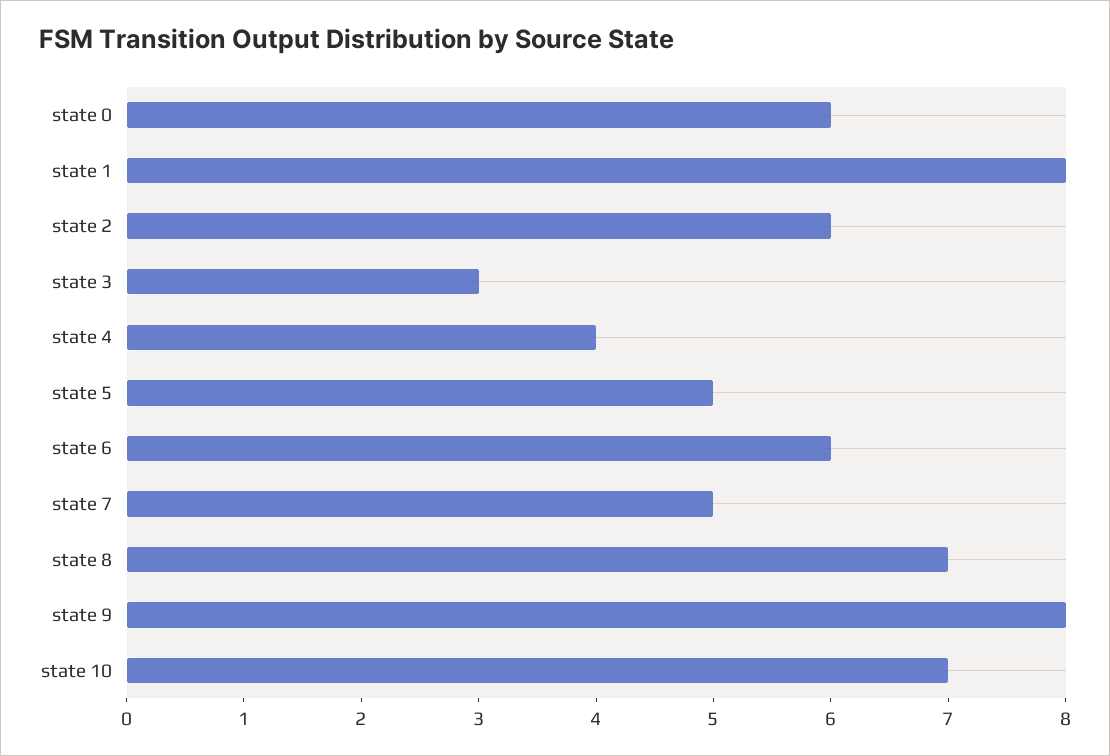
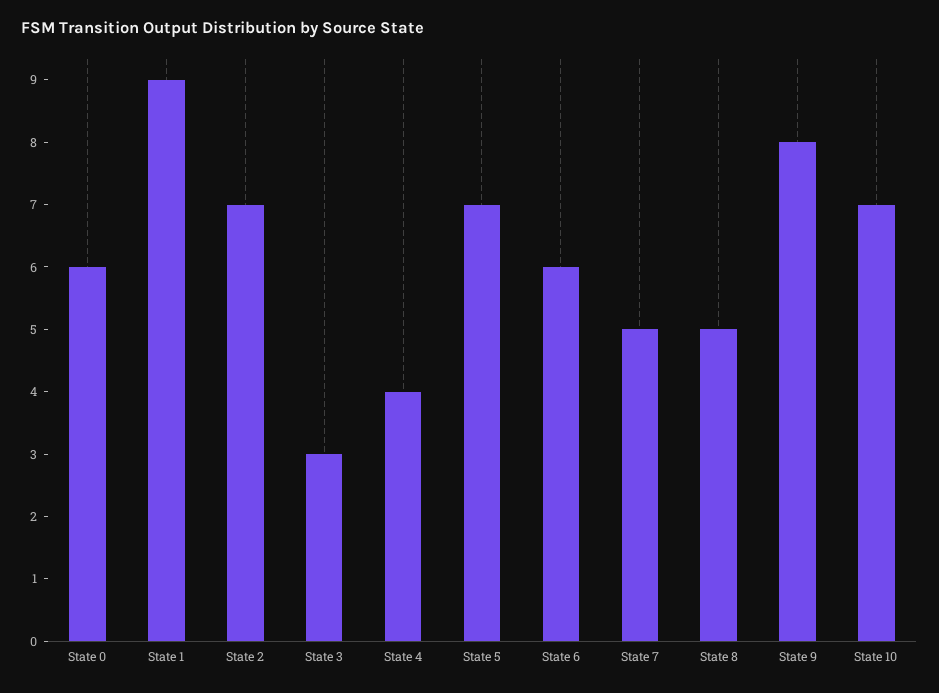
state 1: 8 -> 9
state 2: 6 -> 7
state 5: 5 -> 7
state 8: 7 -> 5

